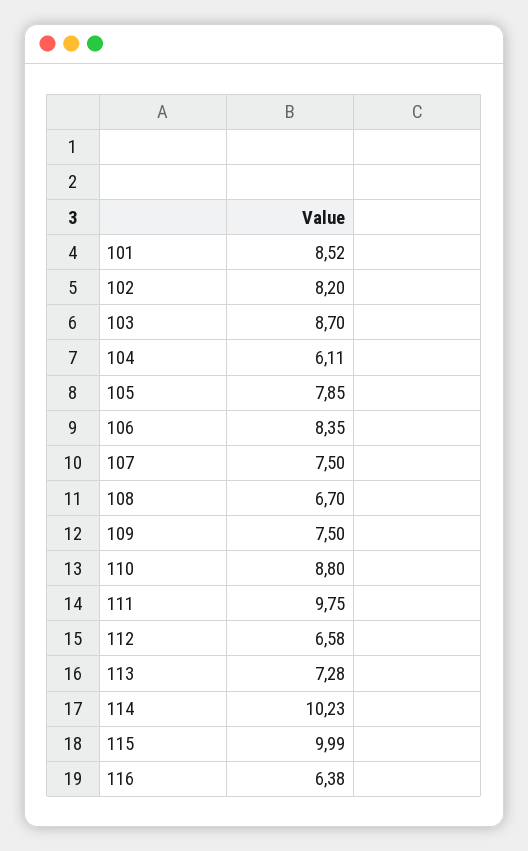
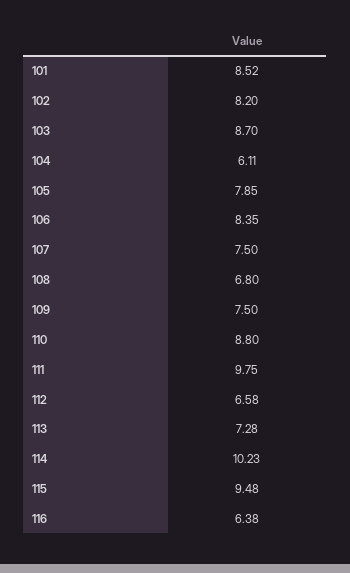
108: 6.7 -> 6.8
115: 9.99 -> 9.48

